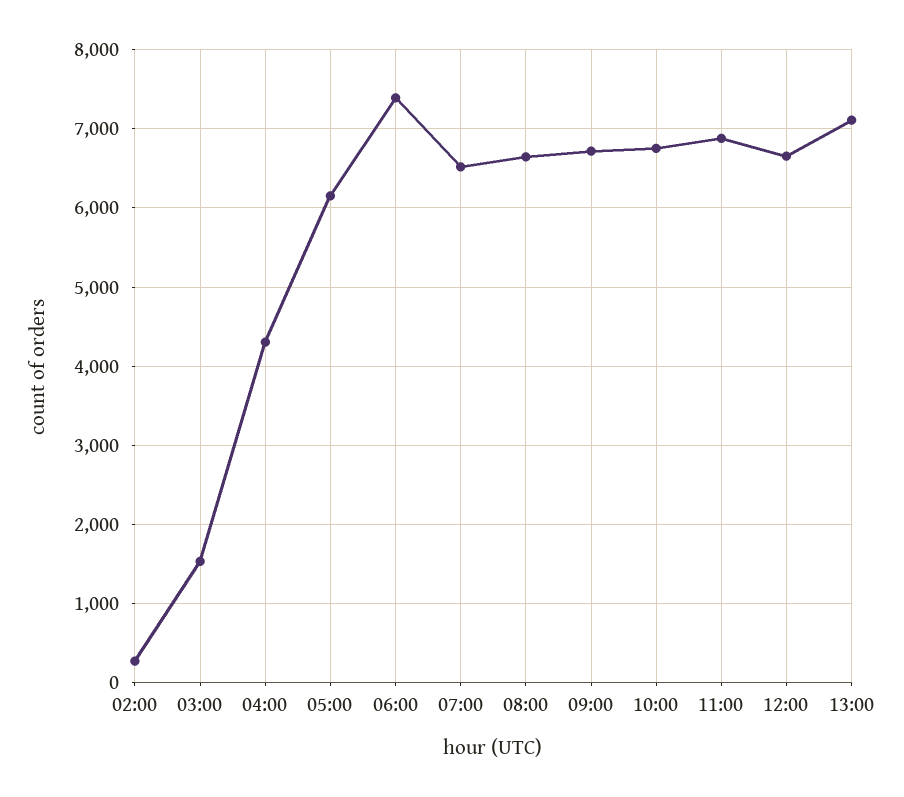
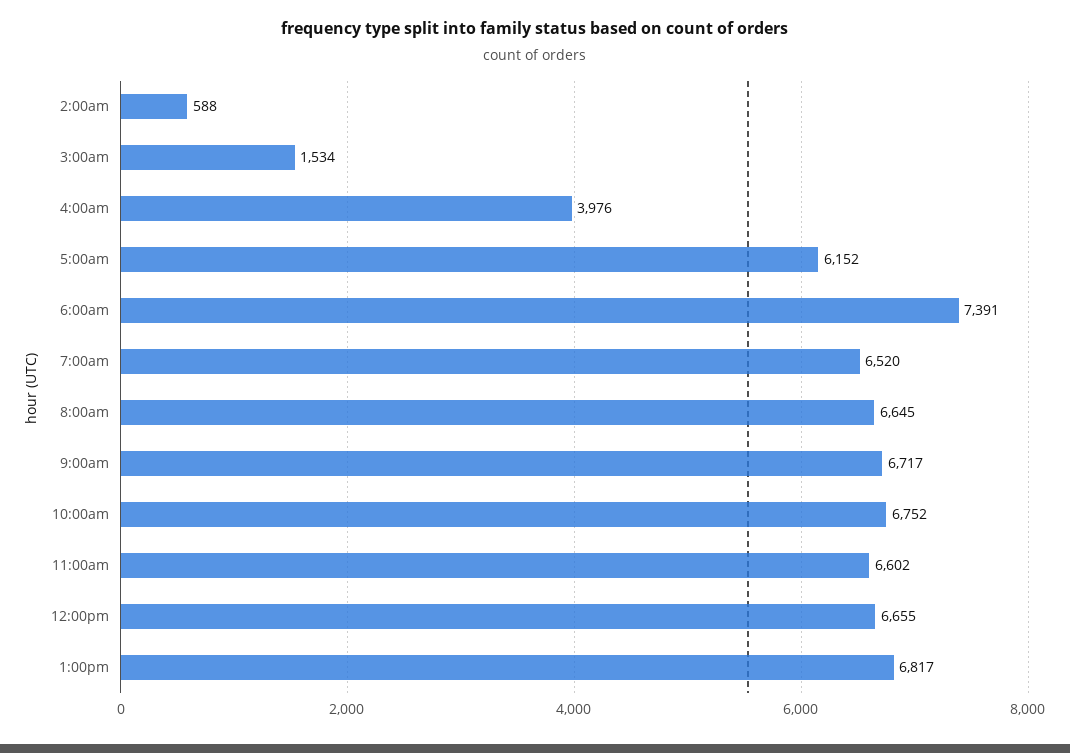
02:00: 300 -> 588
04:00: 4300 -> 3976
11:00: 6900 -> 6602
13:00: 7100 -> 6817

